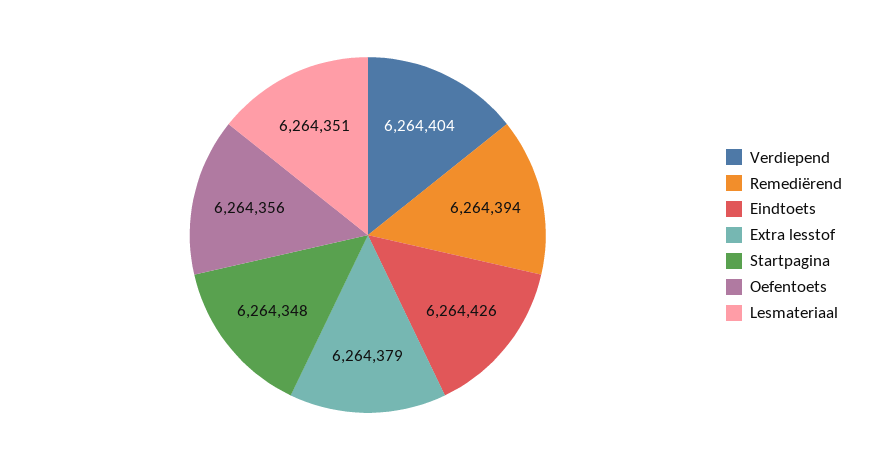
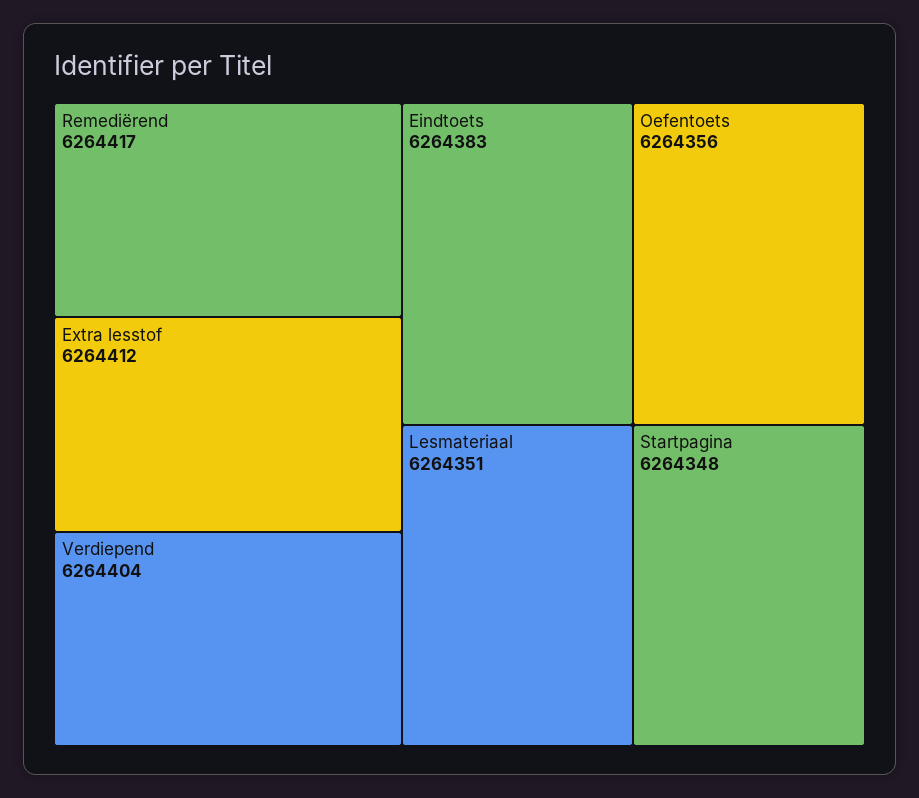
Remediërend: 6264394 -> 6264417
Eindtoets: 6264426 -> 6264383
Extra lesstof: 6264379 -> 6264412

